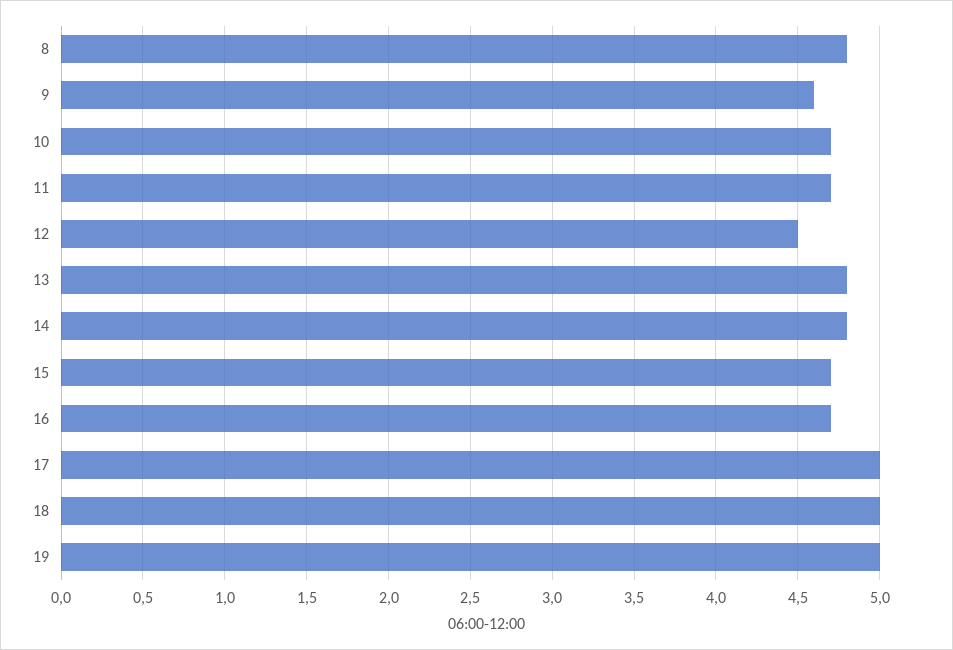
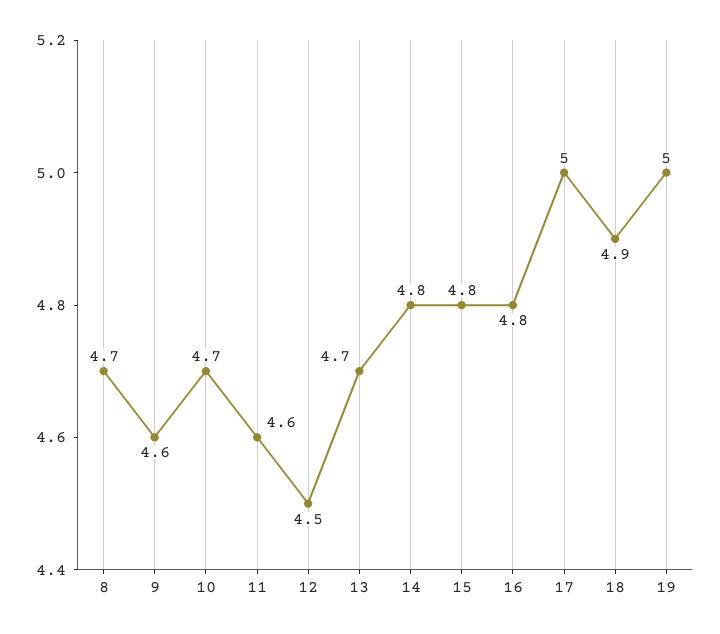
8: 4.8 -> 4.7
11: 4.7 -> 4.6
13: 4.8 -> 4.7
15: 4.7 -> 4.8
16: 4.7 -> 4.8
18: 5 -> 4.9

